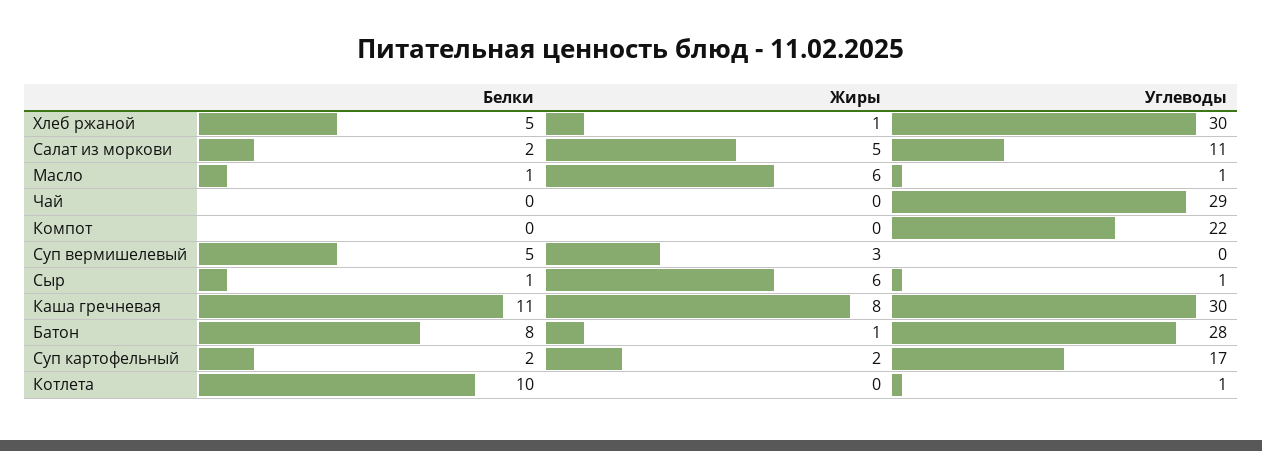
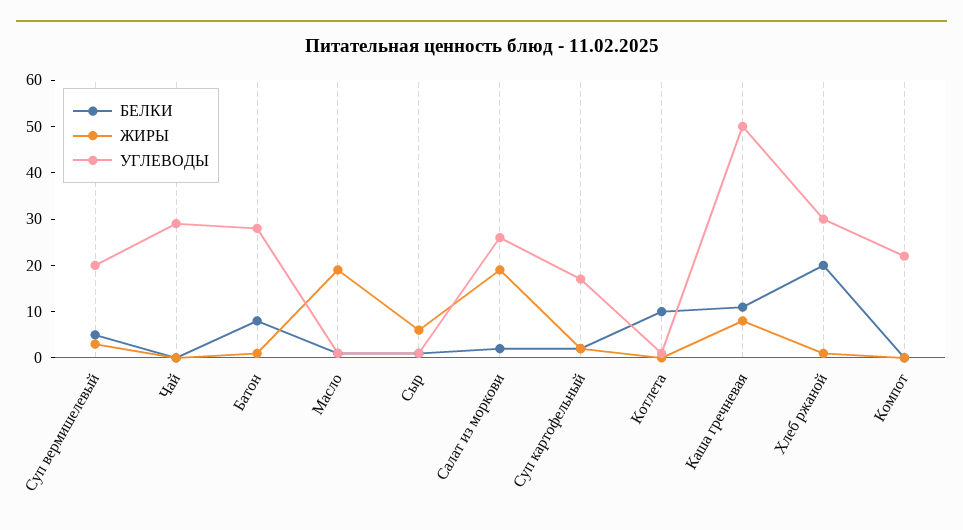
Белки, Хлеб ржаной: 5 -> 20
Жиры, Салат из моркови: 5 -> 20
Углеводы, Салат из моркови: 11 -> 25
Жиры, Масло: 6 -> 20
Углеводы, Суп вермишелевый: 0 -> 20
Углеводы, Каша гречневая: 30 -> 50

